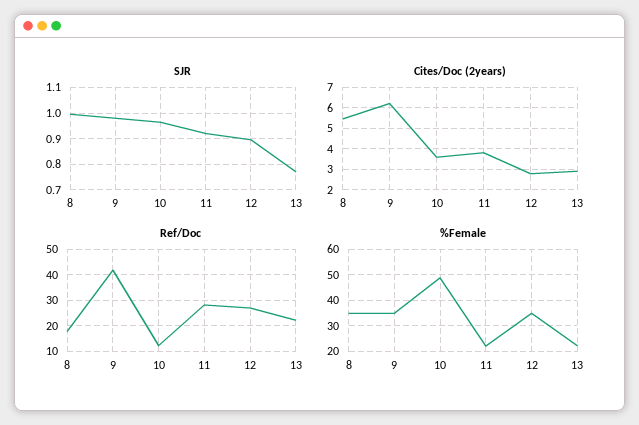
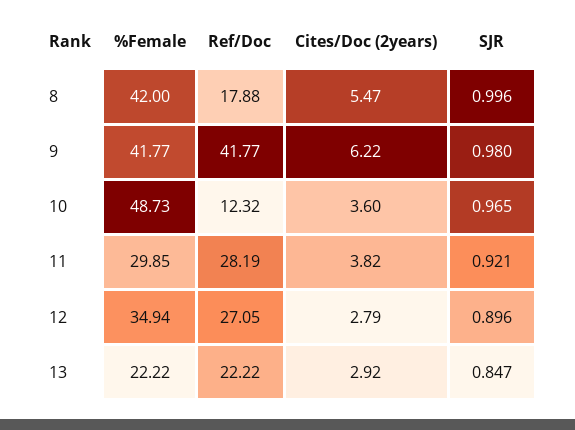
SJR, 13: 0.775 -> 0.847
%Female, 8: 35 -> 42
%Female, 9: 35 -> 41.77
%Female, 11: 22.5 -> 29.85

